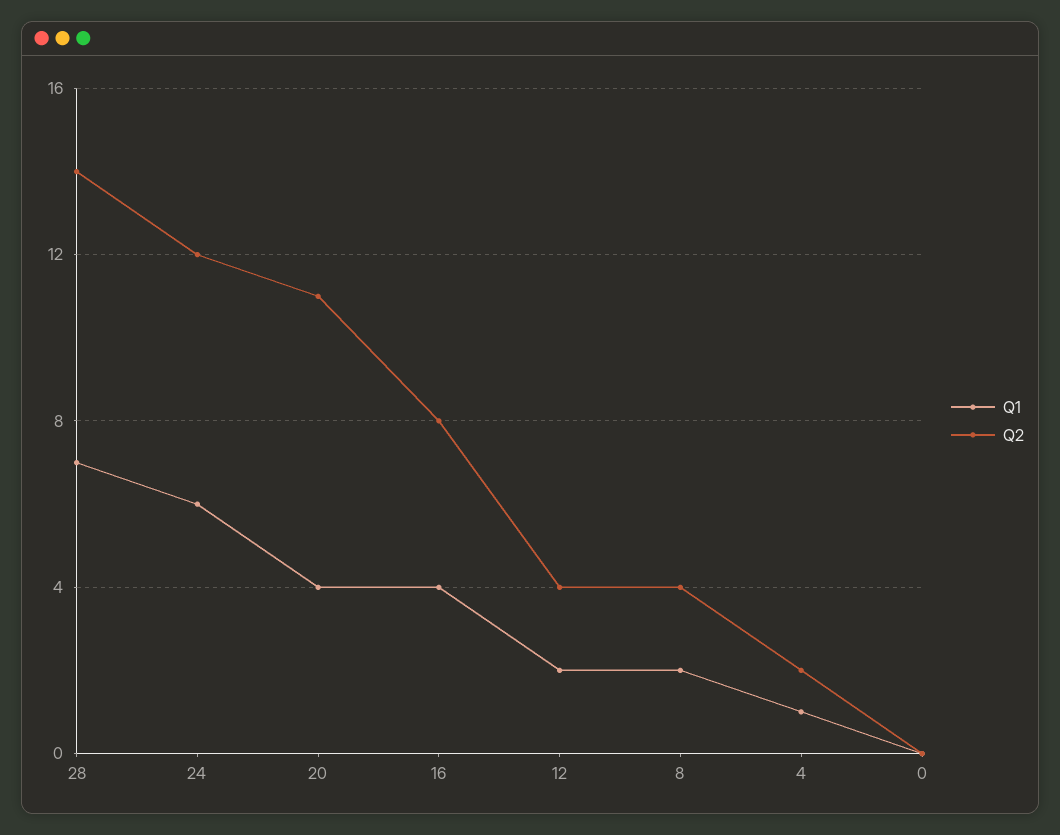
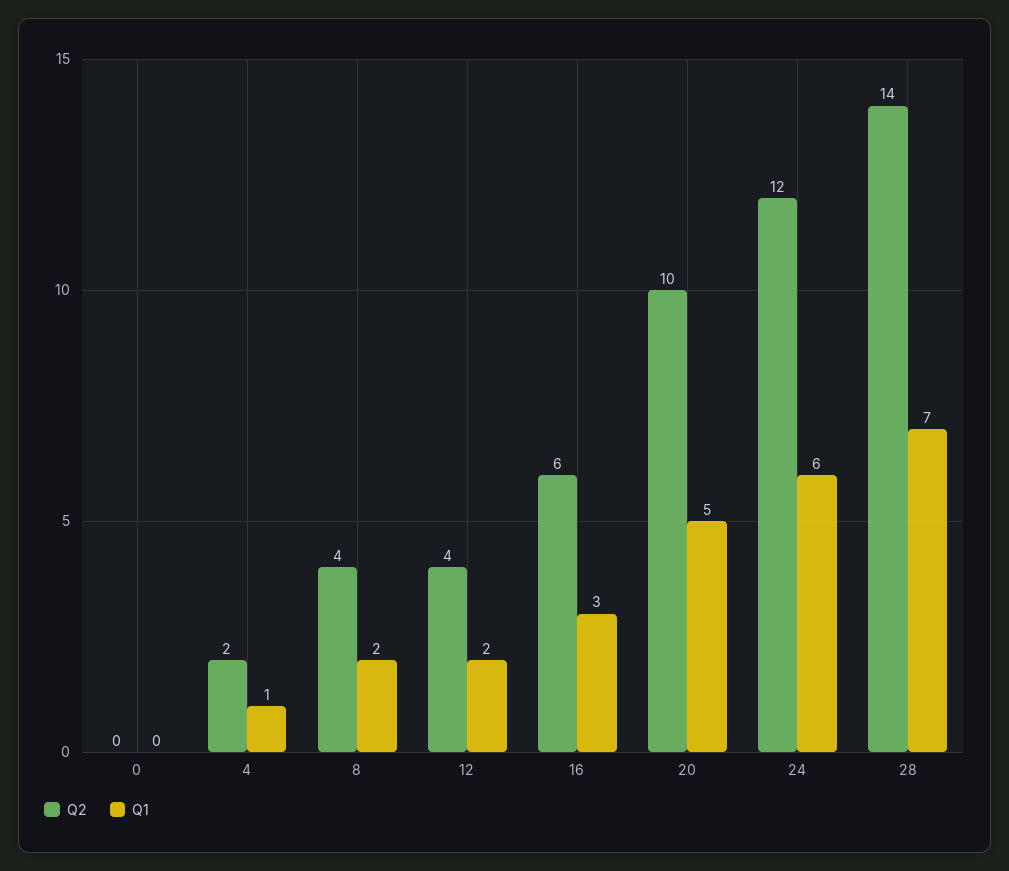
Q1, 20: 4 -> 5
Q2, 20: 11 -> 10
Q1, 16: 4 -> 3
Q2, 16: 8 -> 6

